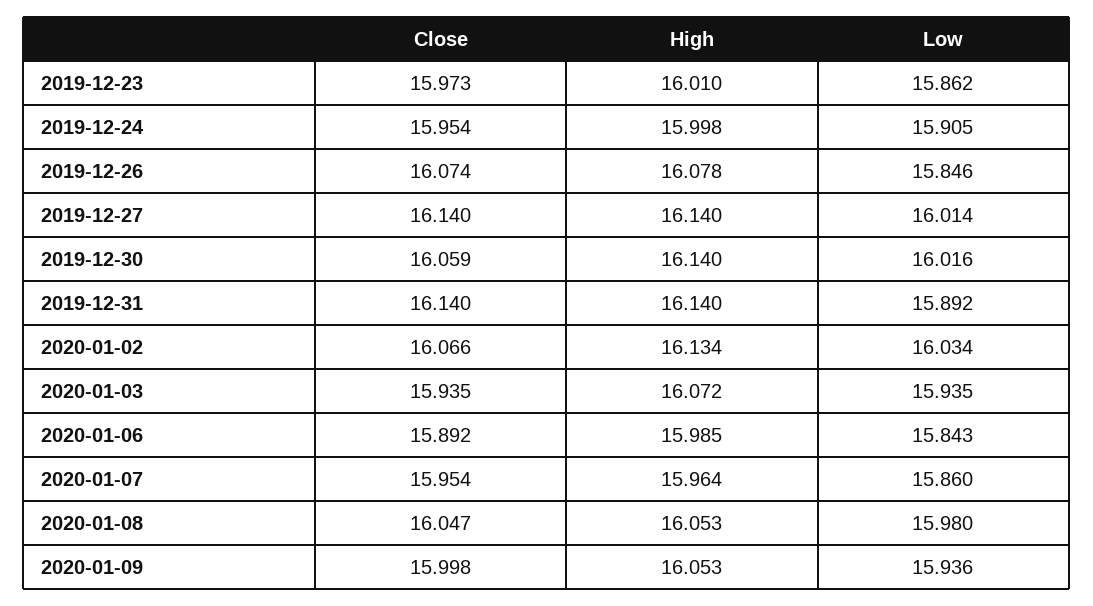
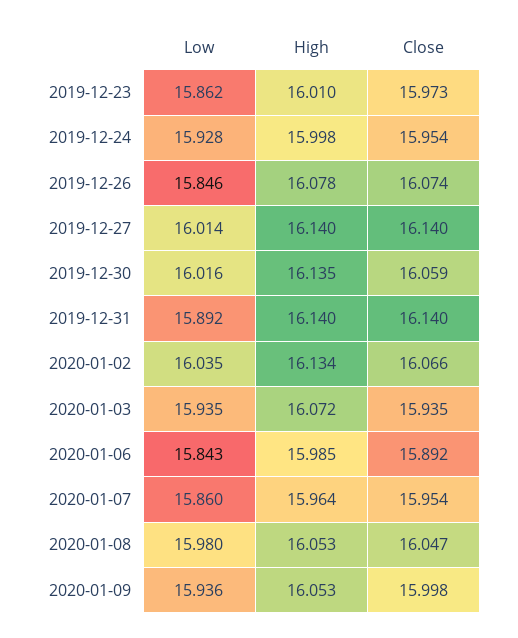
Low, 2019-12-24: 15.905 -> 15.928
High, 2019-12-30: 16.14 -> 16.135
Low, 2020-01-02: 16.034 -> 16.035

